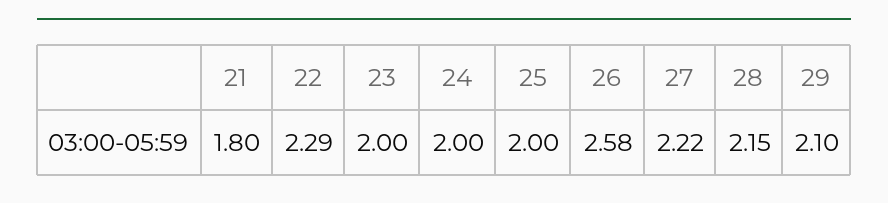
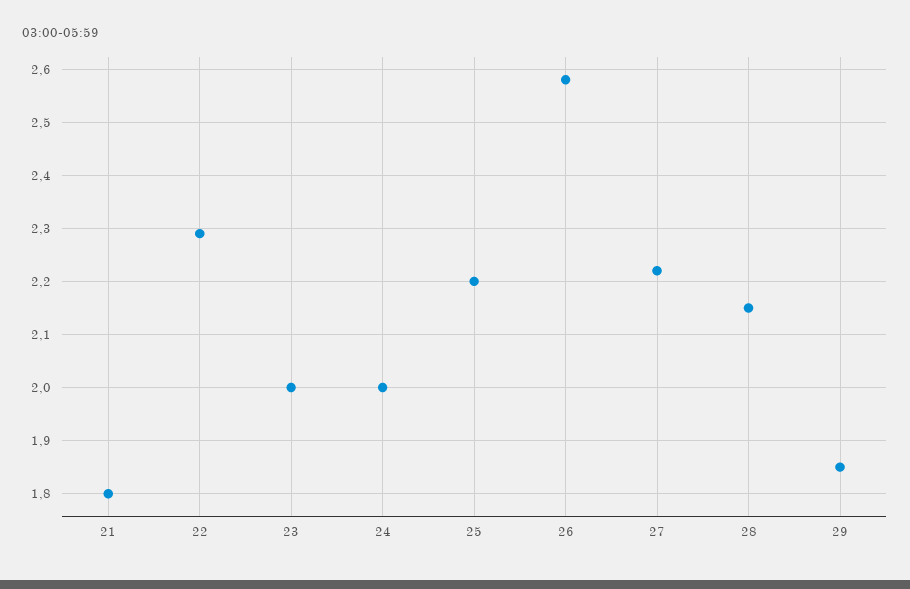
25: 2 -> 2.2
29: 2.1 -> 1.85

